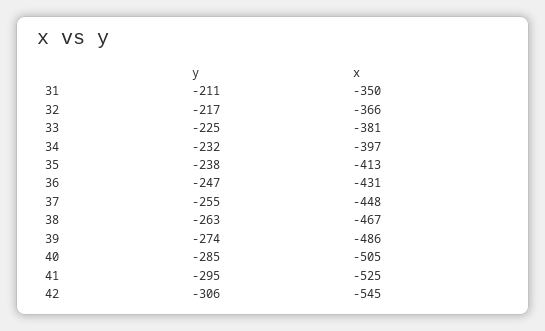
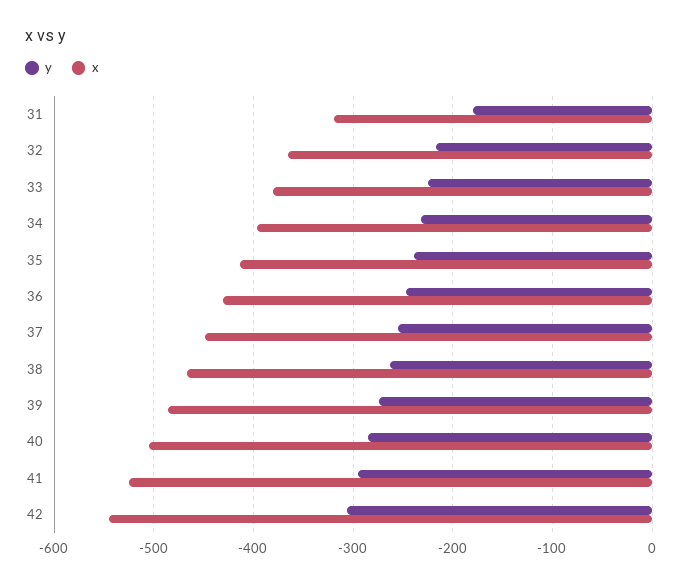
y, 31: -211 -> -180
x, 31: -350 -> -320

